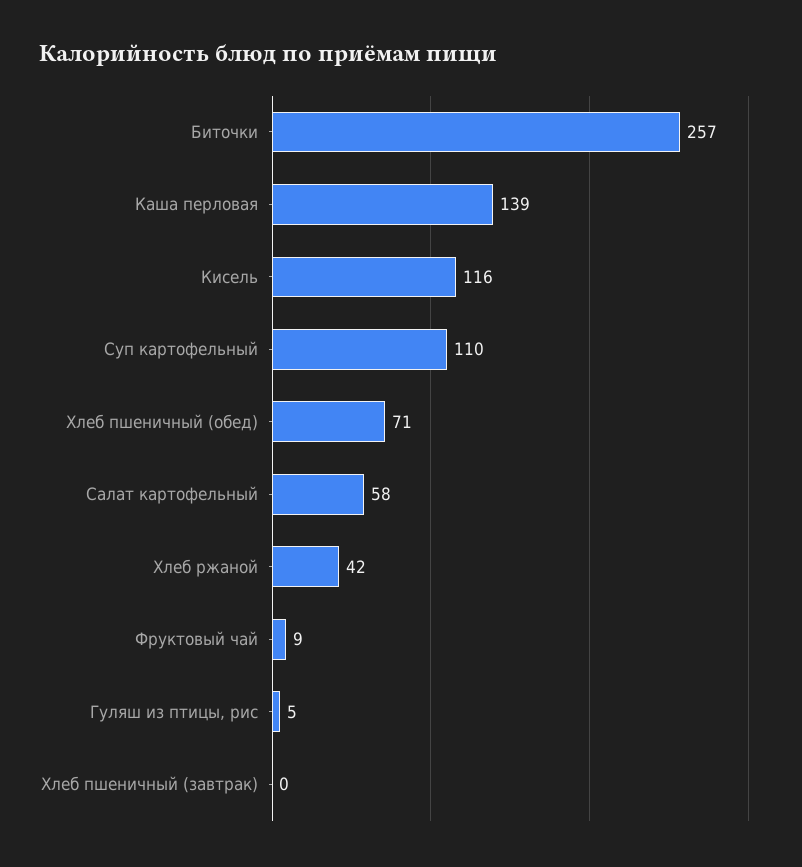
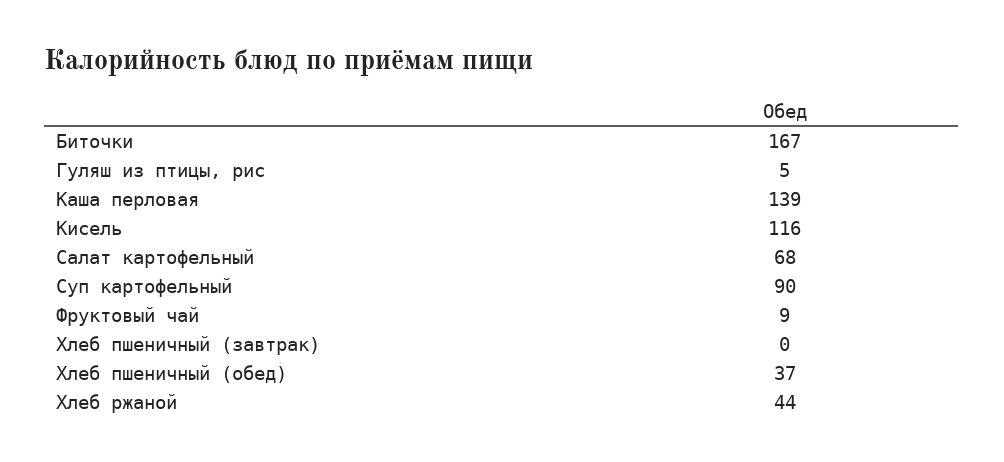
Биточки: 257 -> 167
Суп картофельный: 110 -> 90
Хлеб пшеничный (обед): 71 -> 37
Салат картофельный: 58 -> 68
Хлеб ржаной: 42 -> 44

